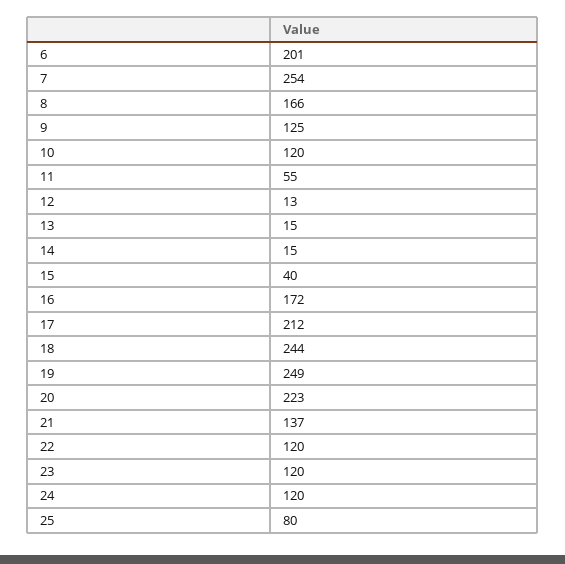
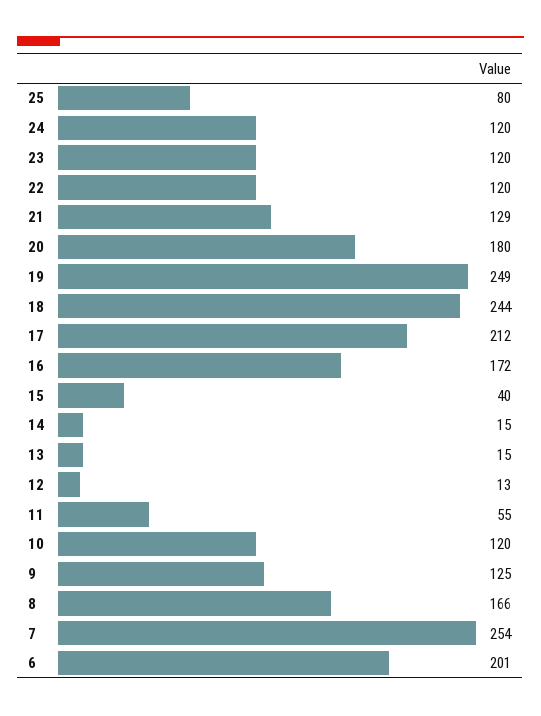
20: 223 -> 180
21: 137 -> 129

